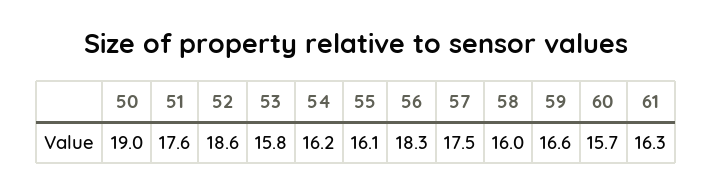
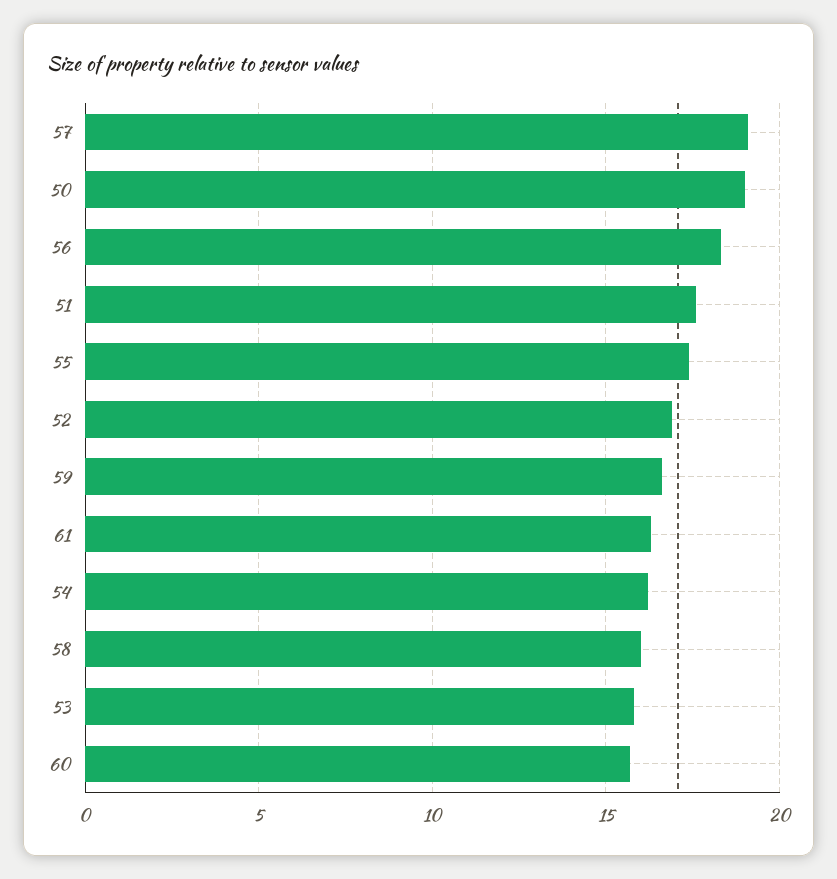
52: 18.6 -> 17
55: 16.1 -> 17.5
57: 17.5 -> 19

